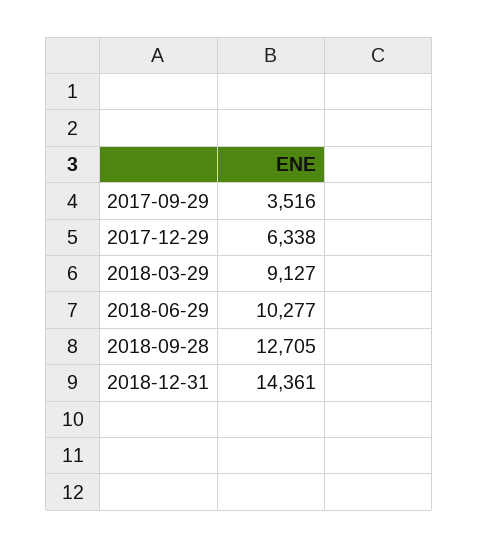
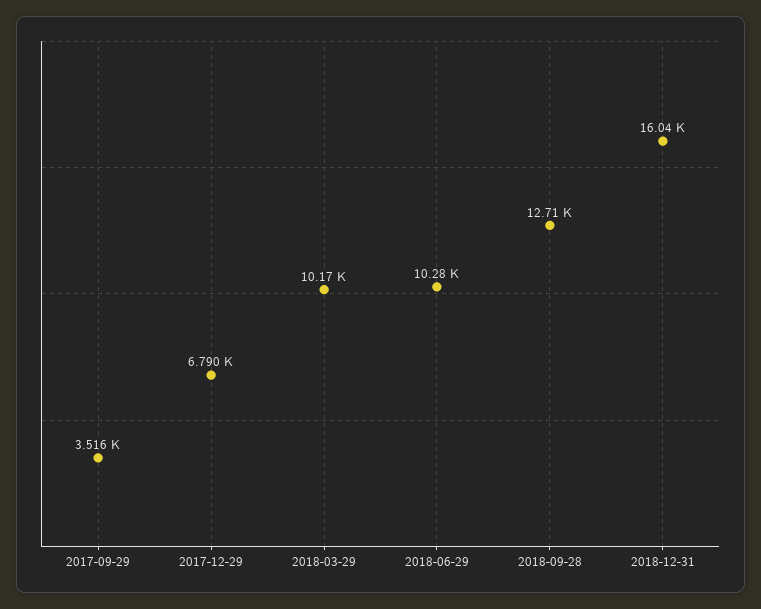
2017-12-29: 6338 -> 6790
2018-03-29: 9127 -> 10170
2018-12-31: 14361 -> 16040

